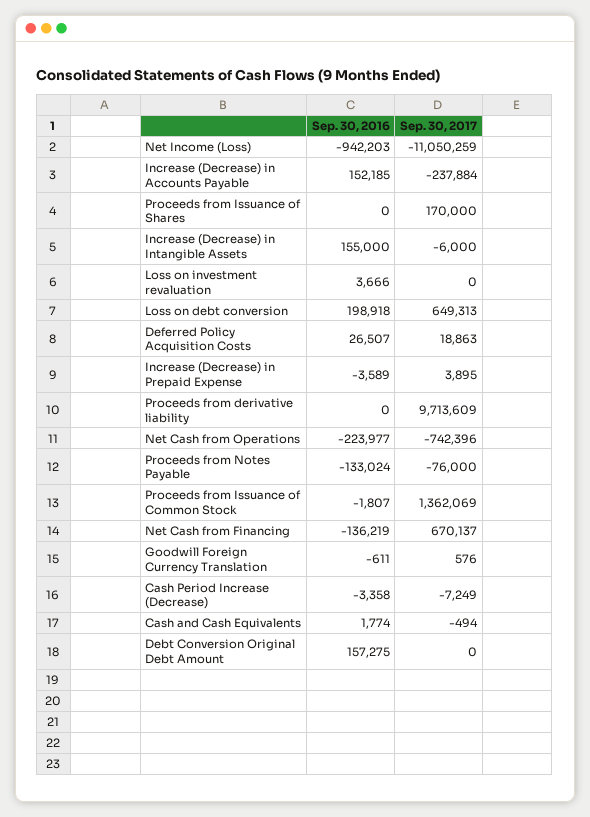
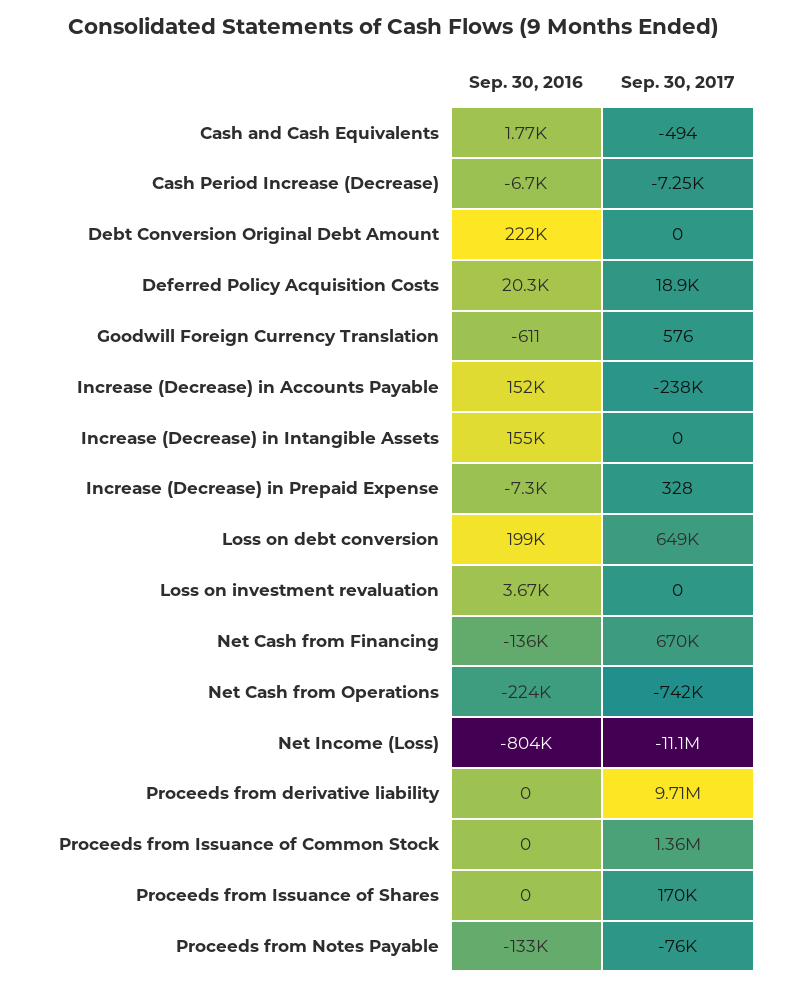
Sep. 30, 2016, Net Income (Loss): -942203 -> -804000
Sep. 30, 2017, Increase (Decrease) in Intangible Assets: -6000 -> 0
Sep. 30, 2016, Deferred Policy Acquisition Costs: 26507 -> 20300
Sep. 30, 2016, Increase (Decrease) in Prepaid Expense: -3589 -> -7300
Sep. 30, 2017, Increase (Decrease) in Prepaid Expense: 3895 -> 328
Sep. 30, 2016, Proceeds from Issuance of Common Stock: -1807 -> 0
Sep. 30, 2016, Cash Period Increase (Decrease): -3358 -> -6700
Sep. 30, 2016, Debt Conversion Original Debt Amount: 157275 -> 222000

